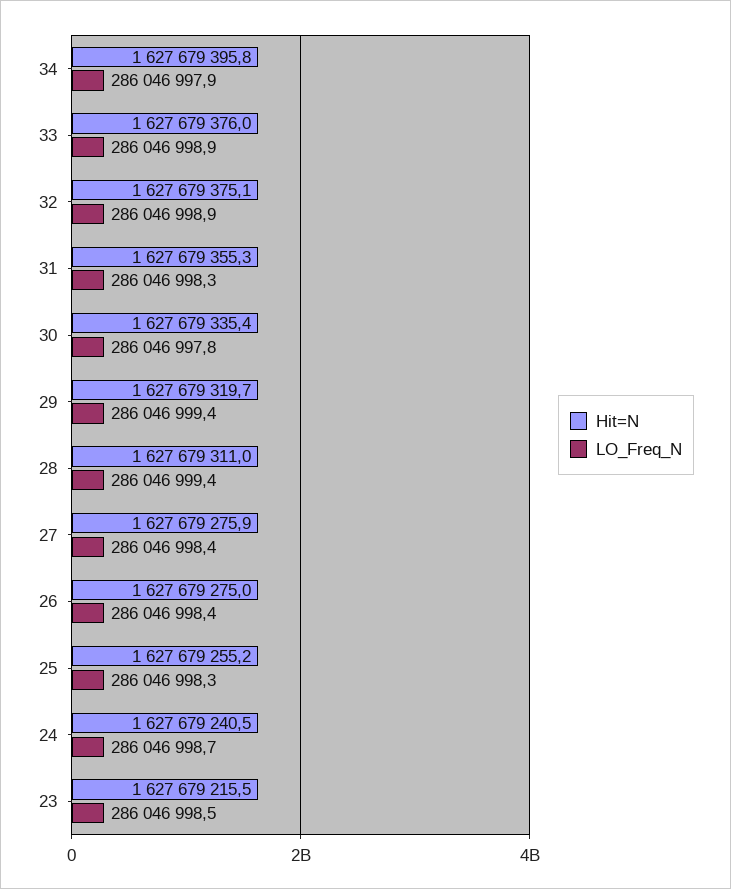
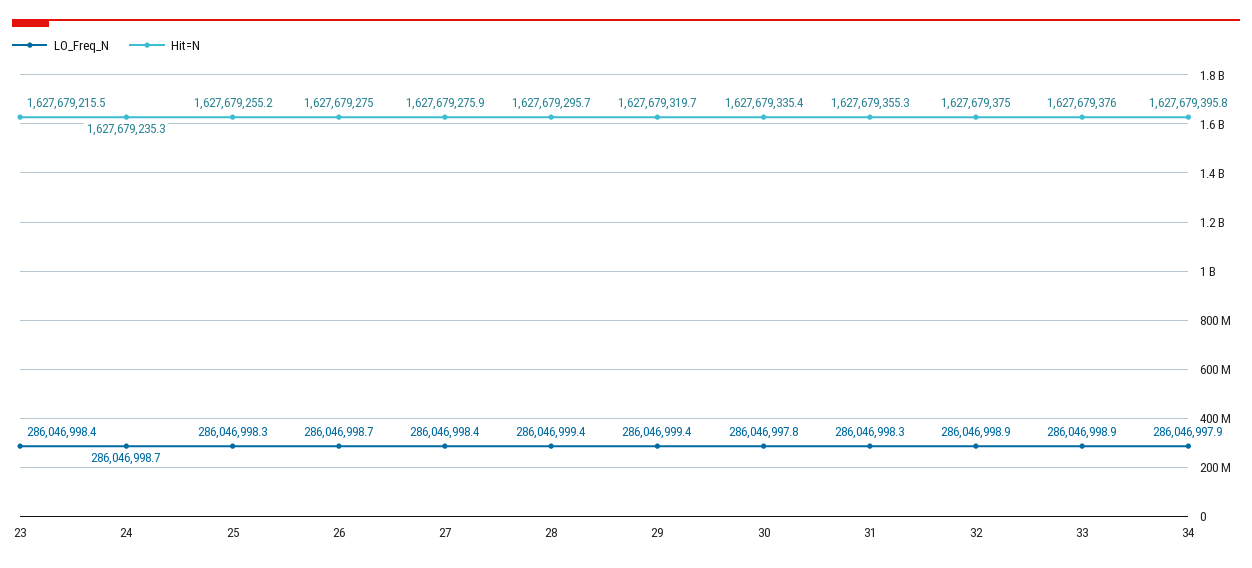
Hit=N, 32: 1627679375.1 -> 1627679375
Hit=N, 28: 1627679311 -> 1627679295.7
LO_Freq_N, 26: 286046998.4 -> 286046998.7
Hit=N, 24: 1627679240.5 -> 1627679235.3
LO_Freq_N, 23: 286046998.5 -> 286046998.4

